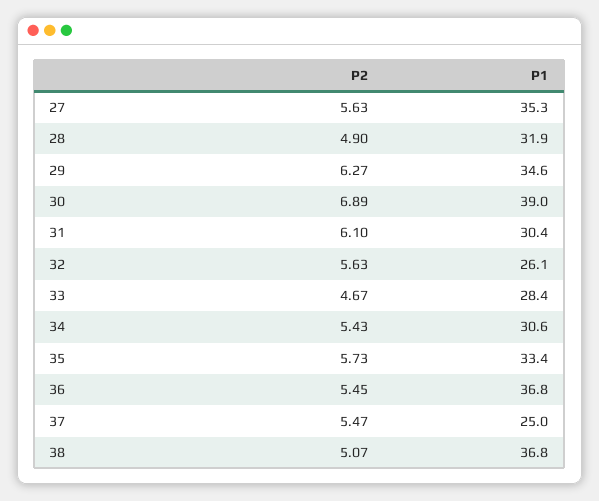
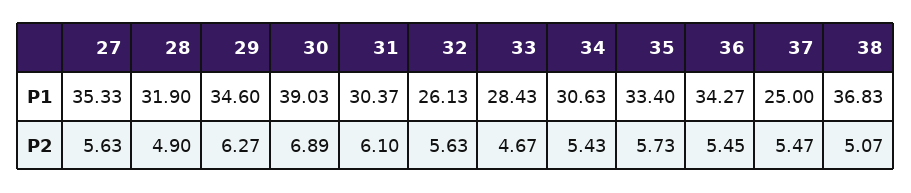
P1, 36: 36.8 -> 34.27

